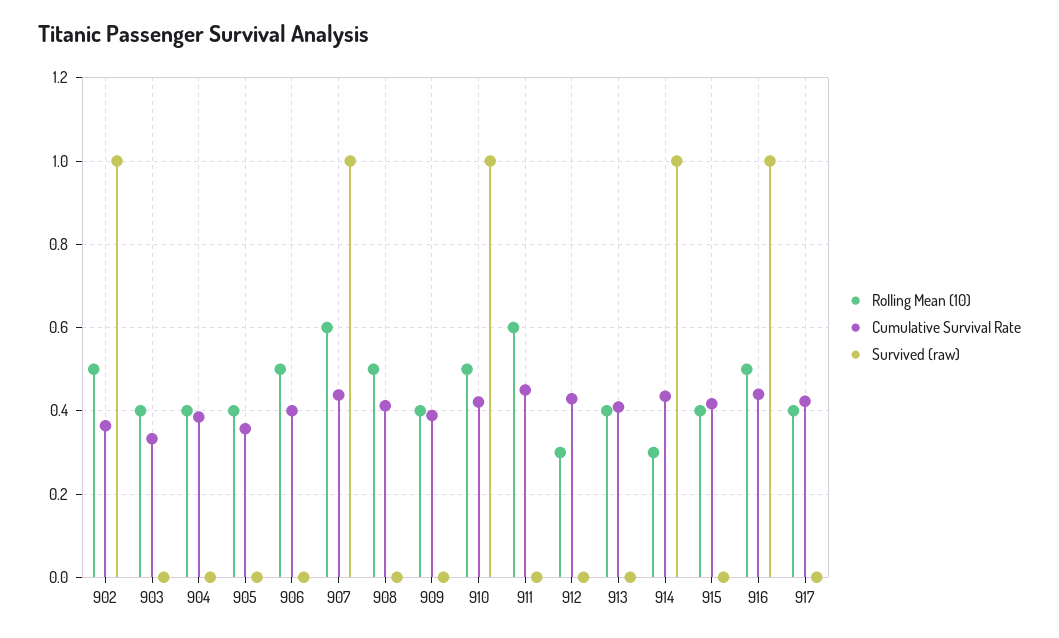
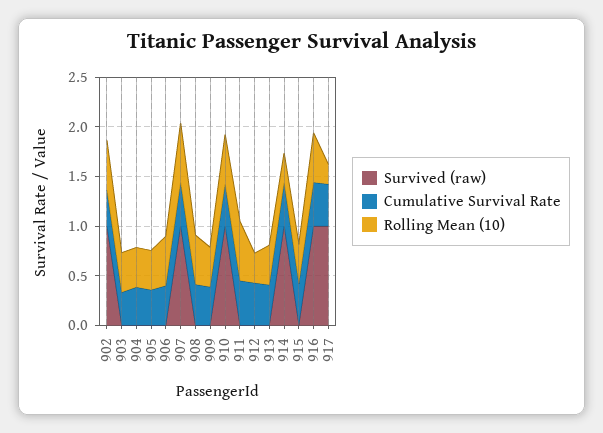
Rolling Mean (10), 917: 0.4 -> 0.2
Survived (raw), 917: 0 -> 1

